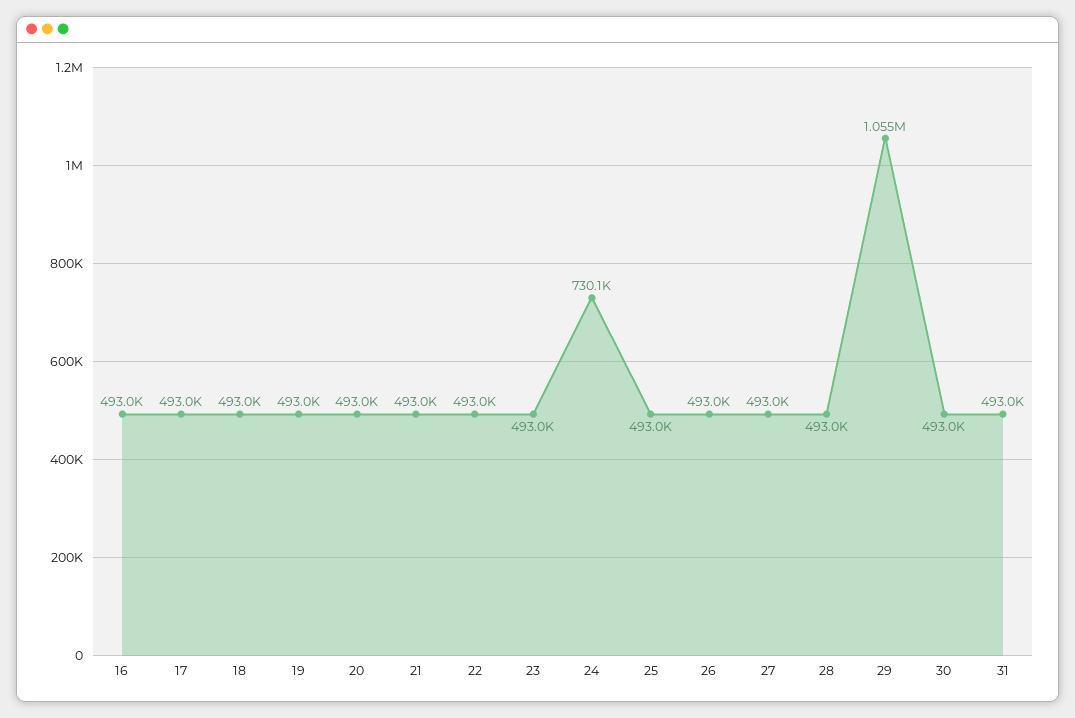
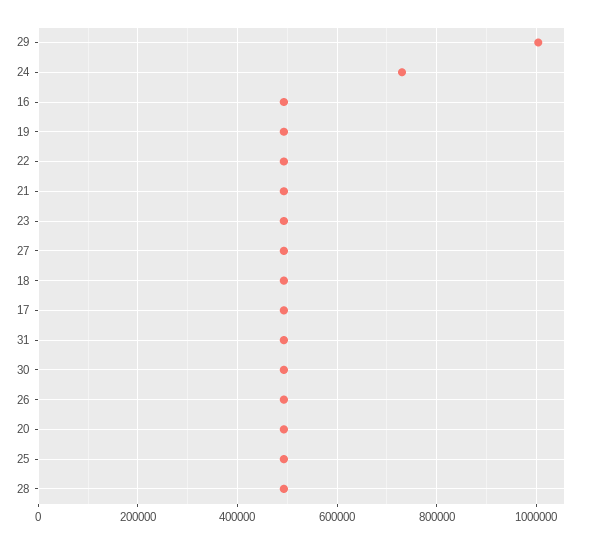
29: 1055000 -> 1000000

